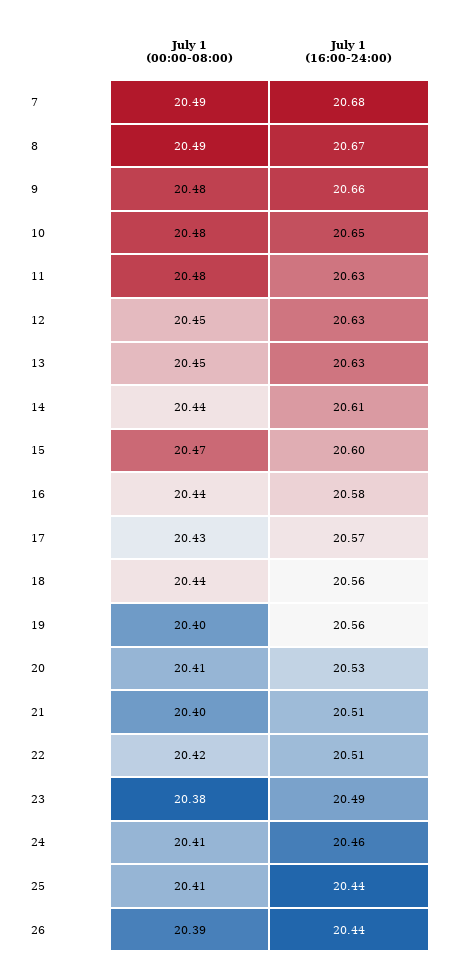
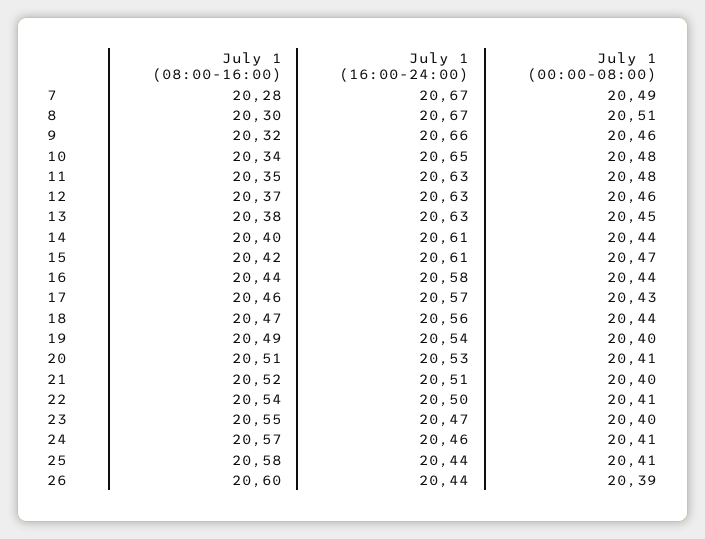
July 1 (16:00-24:00), 7: 20.68 -> 20.67
July 1 (00:00-08:00), 8: 20.49 -> 20.51
July 1 (00:00-08:00), 9: 20.48 -> 20.46
July 1 (00:00-08:00), 12: 20.45 -> 20.46
July 1 (16:00-24:00), 15: 20.6 -> 20.61
July 1 (16:00-24:00), 19: 20.56 -> 20.54
July 1 (00:00-08:00), 22: 20.42 -> 20.41
July 1 (16:00-24:00), 22: 20.51 -> 20.5
July 1 (00:00-08:00), 23: 20.38 -> 20.4
July 1 (16:00-24:00), 23: 20.49 -> 20.47
July 1 (08:00-16:00), 7: none -> 20.28
July 1 (08:00-16:00), 8: none -> 20.3
July 1 (08:00-16:00), 9: none -> 20.32
July 1 (08:00-16:00), 10: none -> 20.34
July 1 (08:00-16:00), 11: none -> 20.35
July 1 (08:00-16:00), 12: none -> 20.37
July 1 (08:00-16:00), 13: none -> 20.38
July 1 (08:00-16:00), 14: none -> 20.4
July 1 (08:00-16:00), 15: none -> 20.42
July 1 (08:00-16:00), 16: none -> 20.44
July 1 (08:00-16:00), 17: none -> 20.46
July 1 (08:00-16:00), 18: none -> 20.47
July 1 (08:00-16:00), 19: none -> 20.49
July 1 (08:00-16:00), 20: none -> 20.51
July 1 (08:00-16:00), 21: none -> 20.52
July 1 (08:00-16:00), 22: none -> 20.54
July 1 (08:00-16:00), 23: none -> 20.55
July 1 (08:00-16:00), 24: none -> 20.57
July 1 (08:00-16:00), 25: none -> 20.58
July 1 (08:00-16:00), 26: none -> 20.6

